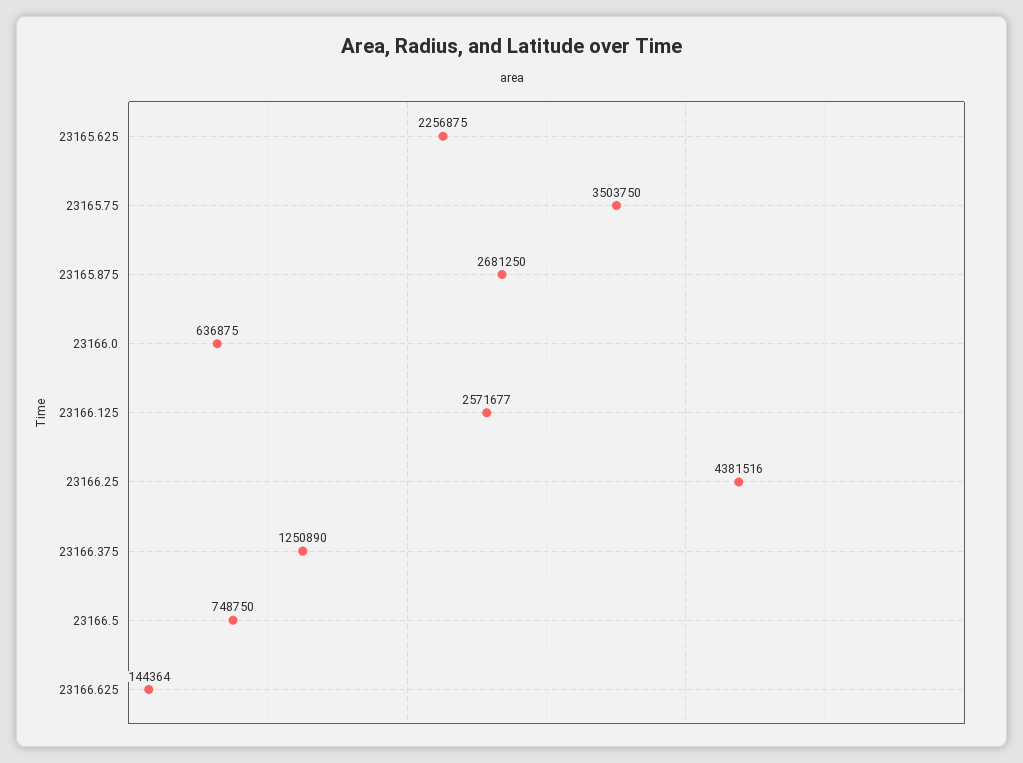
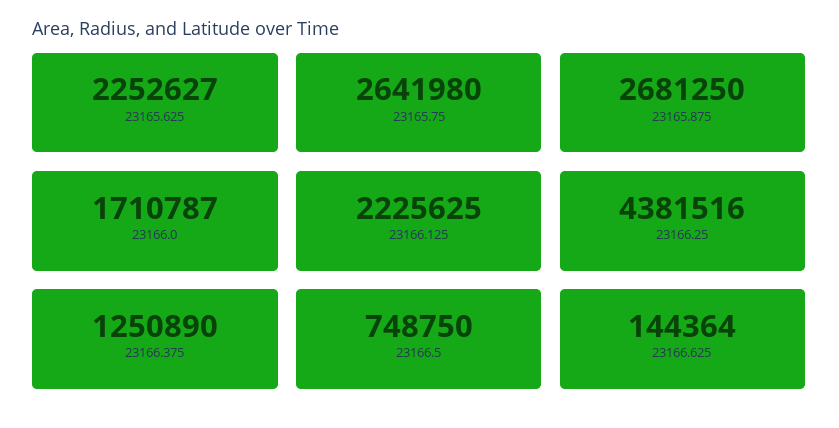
23165.625: 2256875 -> 2252627
23165.75: 3503750 -> 2641980
23166.0: 636875 -> 1710787
23166.125: 2571677 -> 2225625

